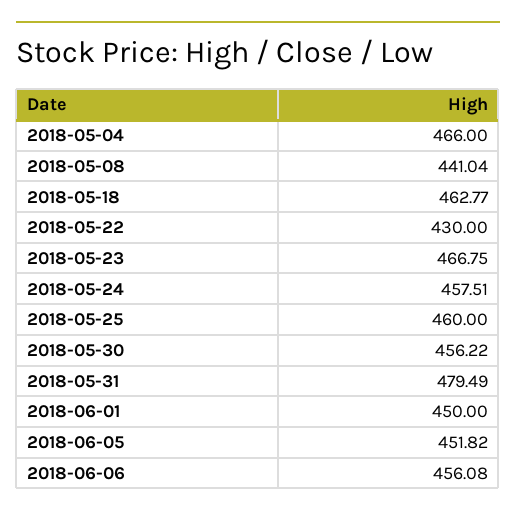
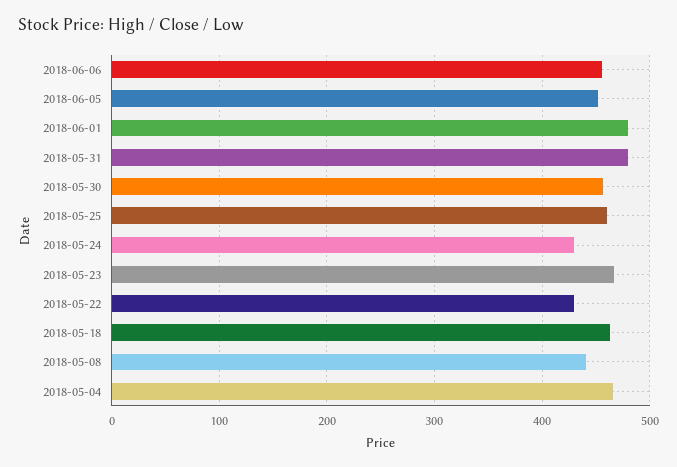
2018-05-24: 457.51 -> 430
2018-06-01: 450 -> 480

